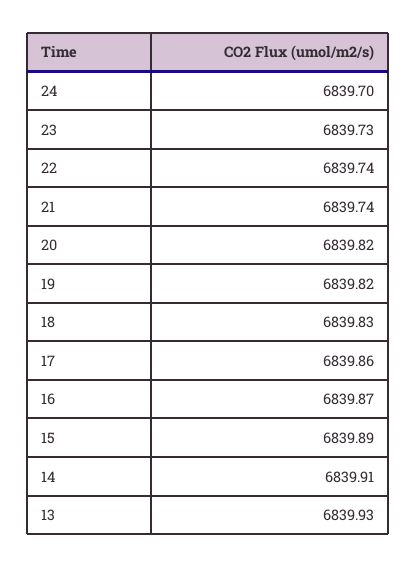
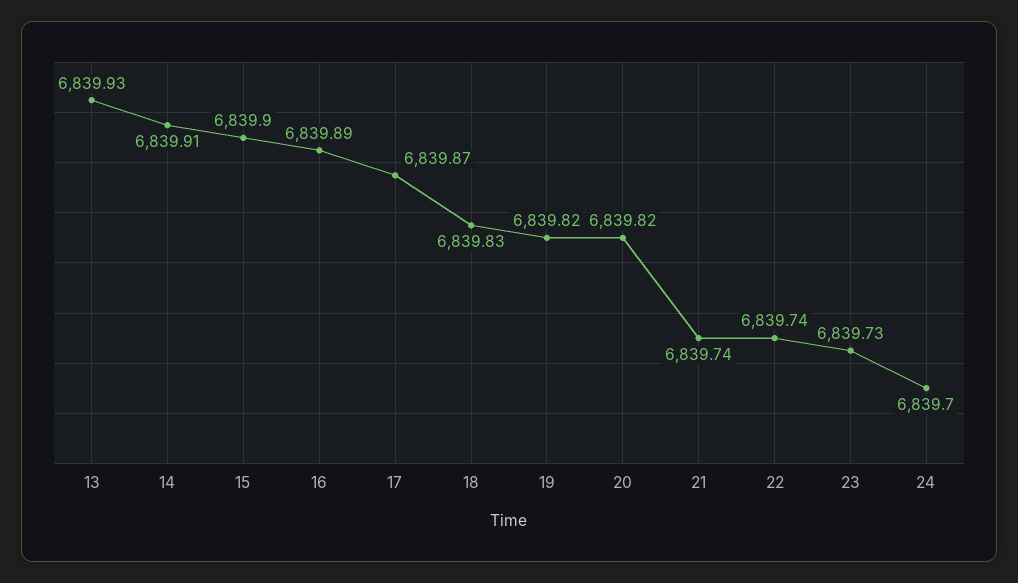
17: 6839.86 -> 6839.87
16: 6839.87 -> 6839.89
15: 6839.89 -> 6839.9

